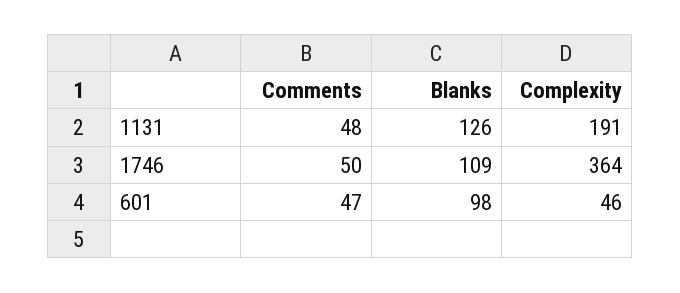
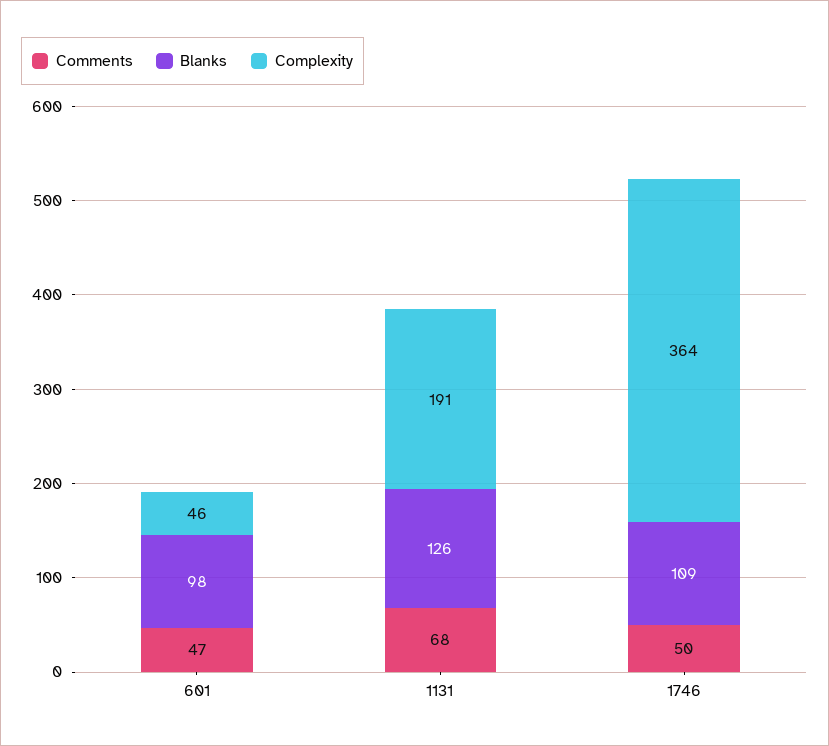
Comments, 1131: 48 -> 68

